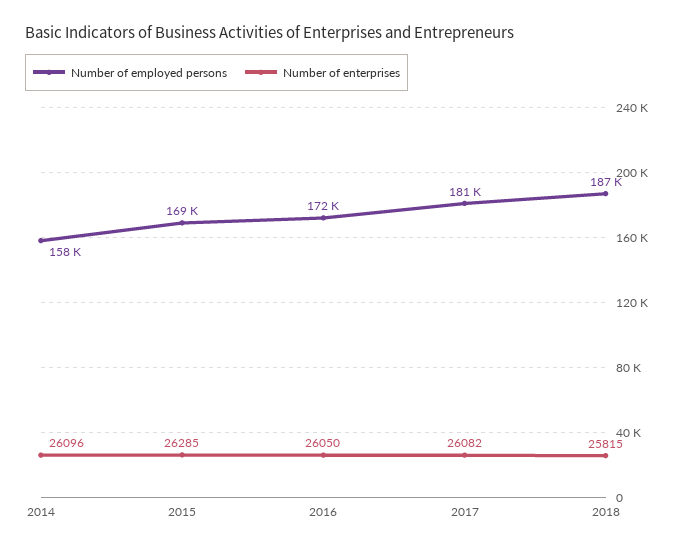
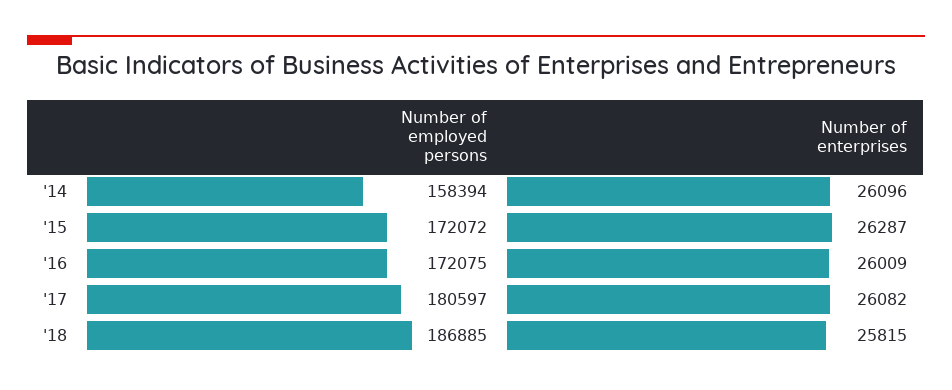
Number of employed persons, 2015: 169000 -> 172072
Number of enterprises, 2015: 26285 -> 26287
Number of enterprises, 2016: 26050 -> 26009

